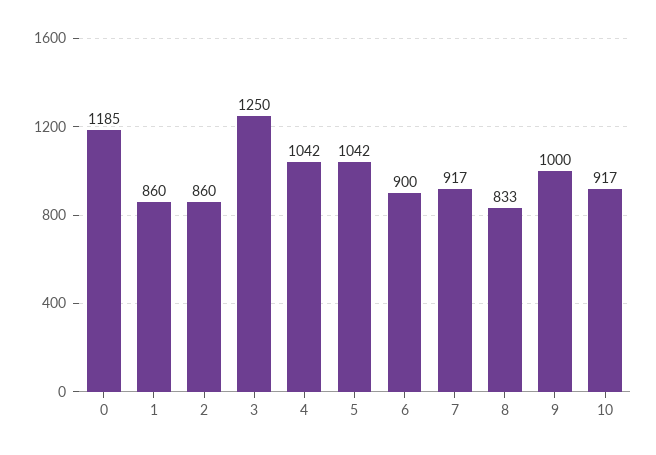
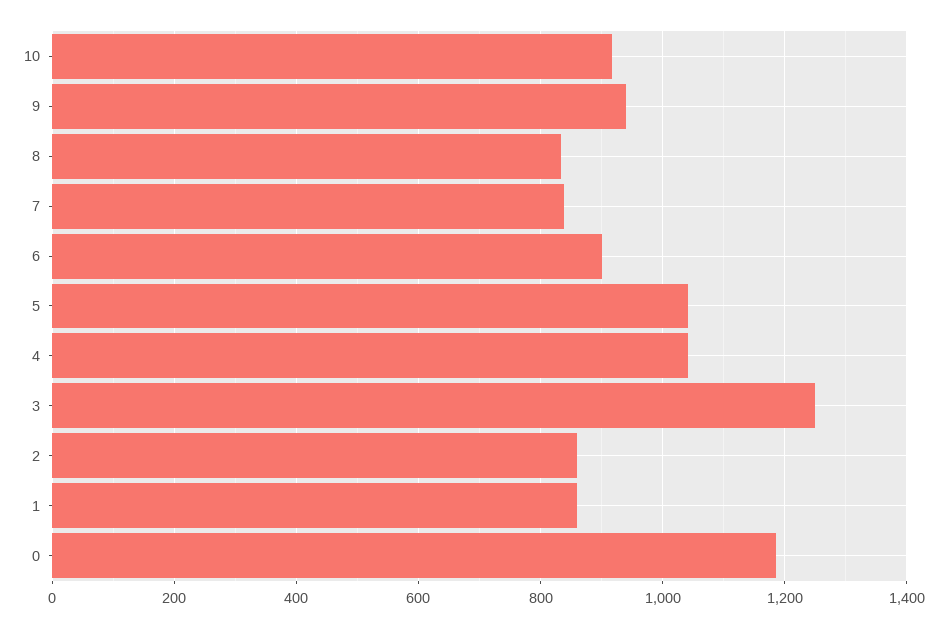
7: 917 -> 840
9: 1000 -> 940

